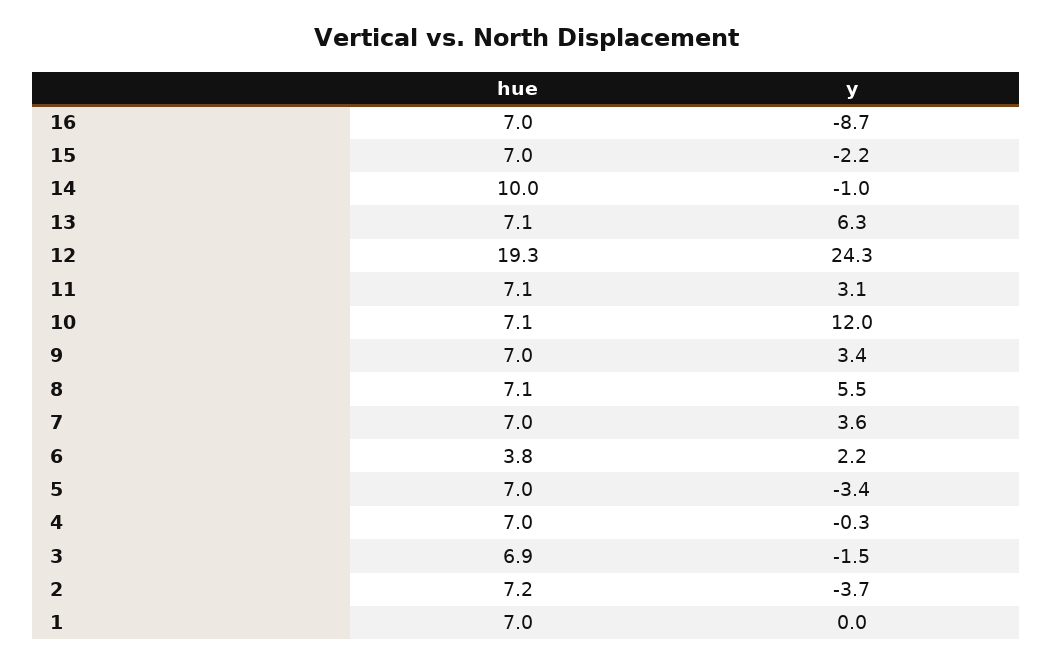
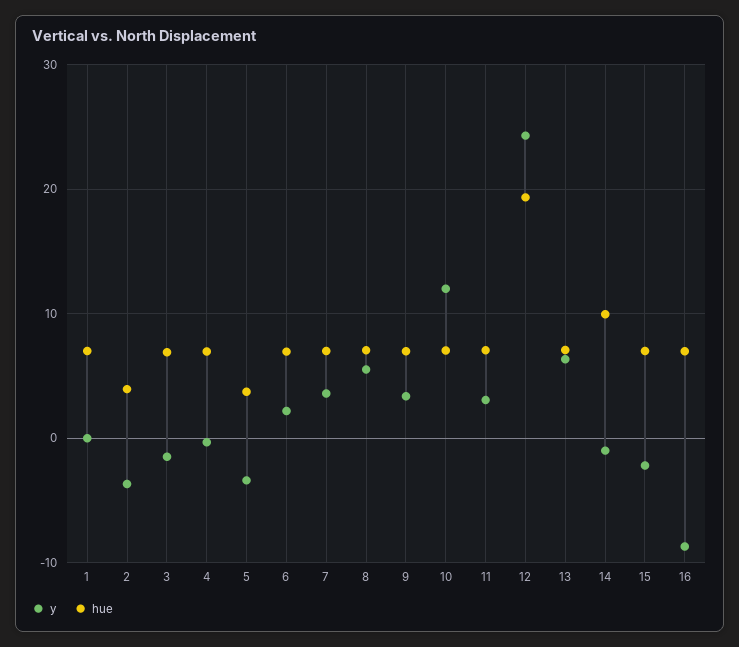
hue, 6: 3.8 -> 7
hue, 5: 7 -> 4
hue, 2: 7.2 -> 4

